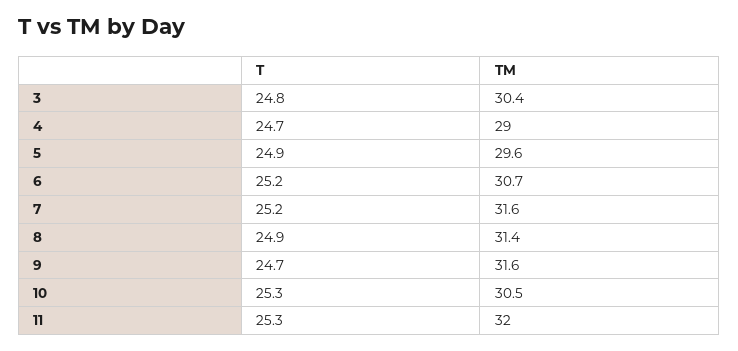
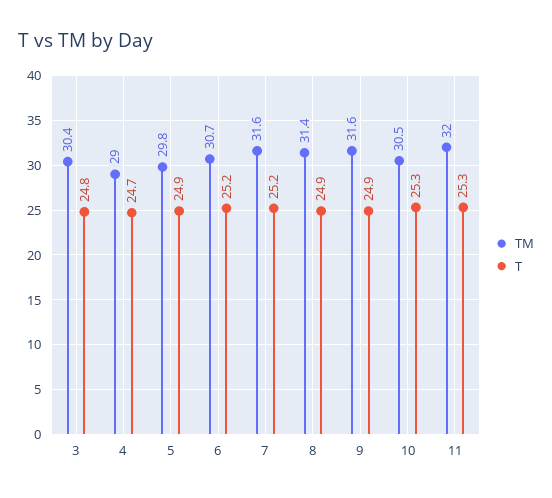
TM, 5: 29.6 -> 29.8
T, 9: 24.7 -> 24.9

